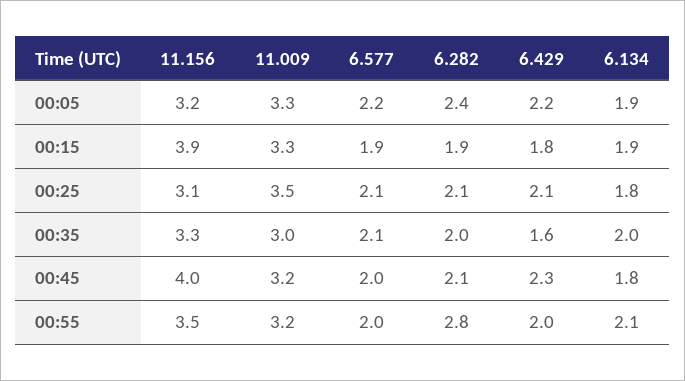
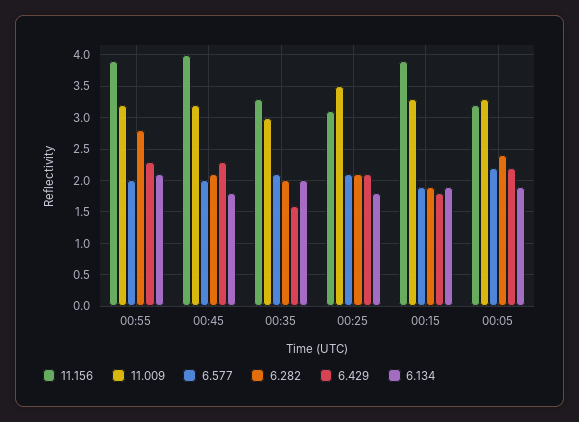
11.156, 00:55: 3.5 -> 3.9
6.429, 00:55: 2 -> 2.3

